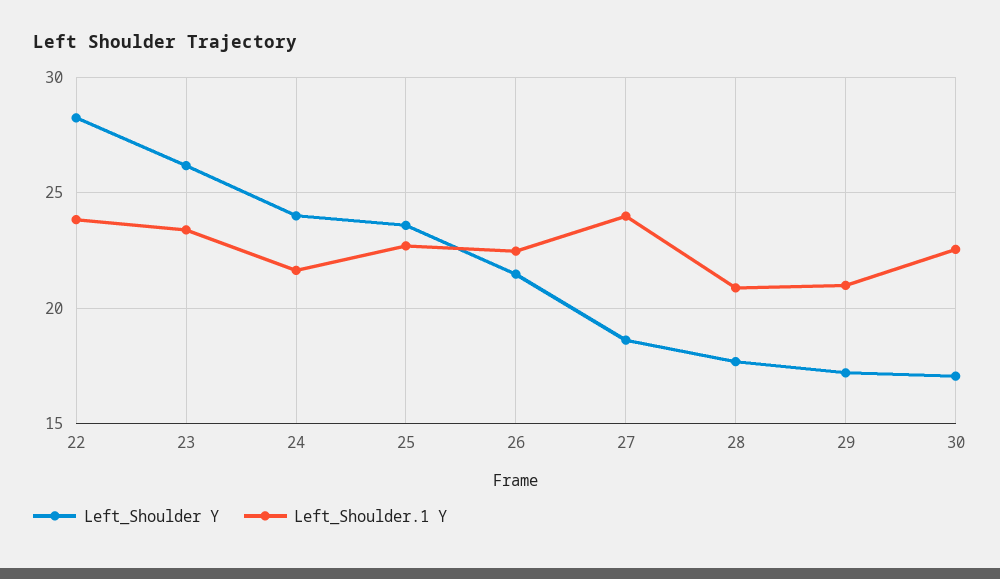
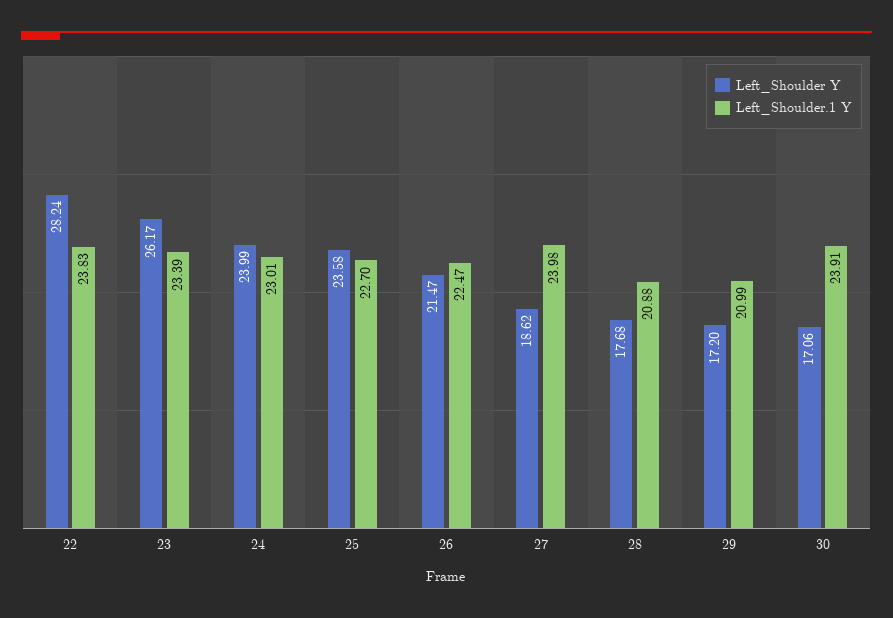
Left_Shoulder.1 Y, 24: 21.5 -> 23.01
Left_Shoulder.1 Y, 30: 22.5 -> 23.91

